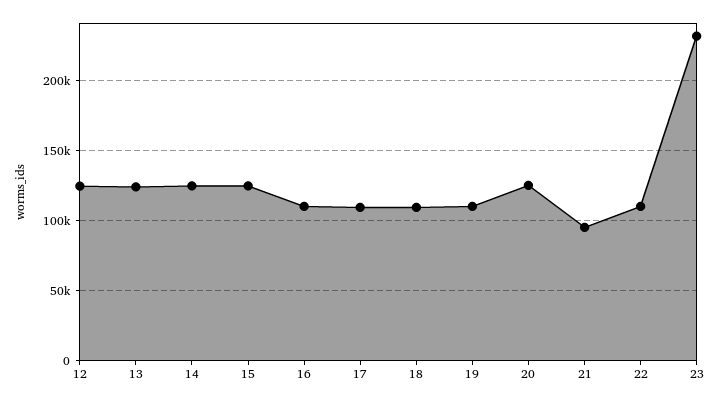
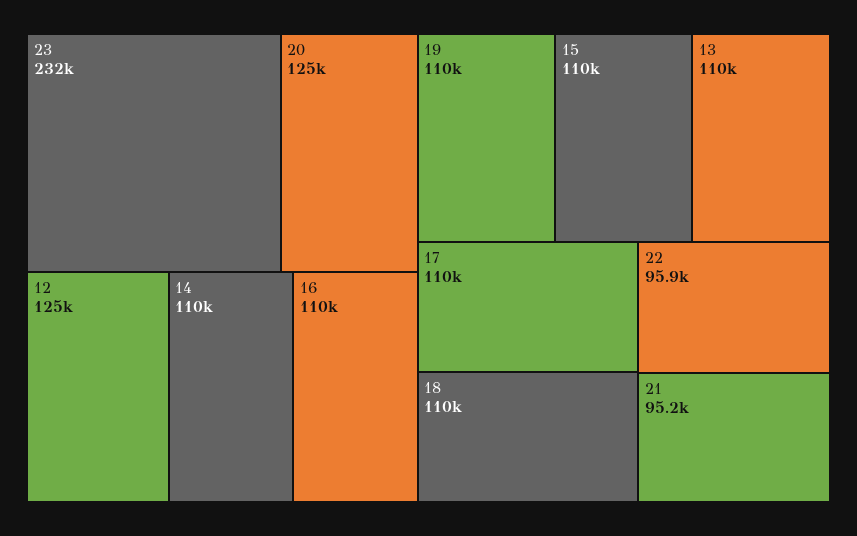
13: 125000 -> 110000
14: 125000 -> 110000
15: 125000 -> 110000
22: 110000 -> 95900

